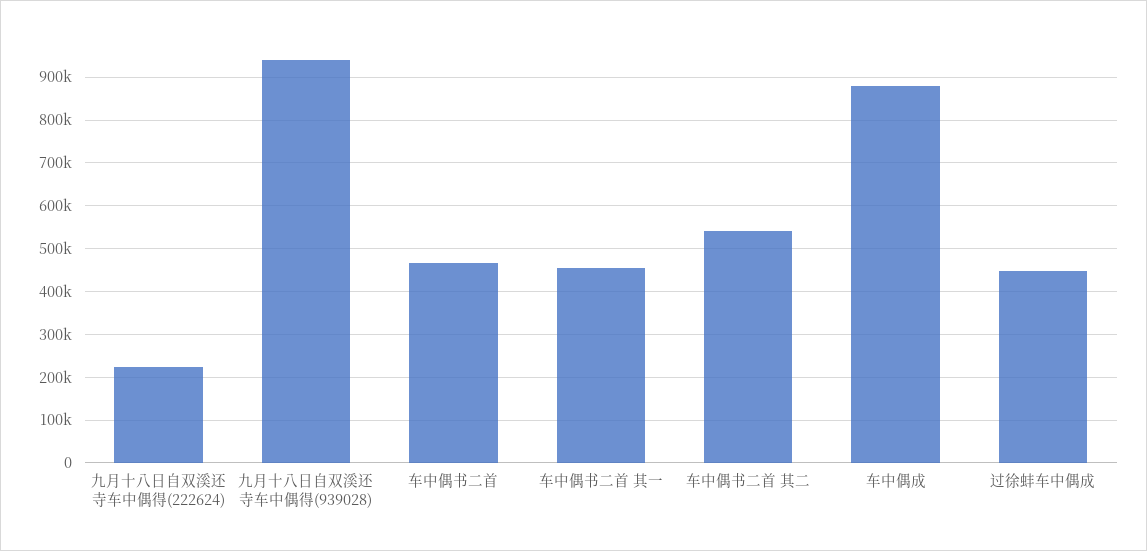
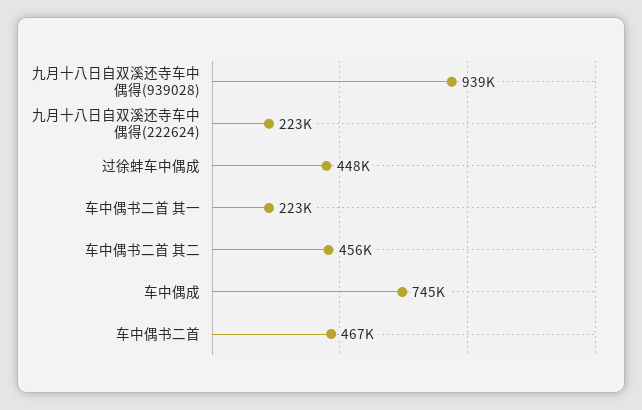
车中偶书二首 其一: 460000 -> 223000
车中偶书二首 其二: 540000 -> 456000
车中偶成: 880000 -> 745000

